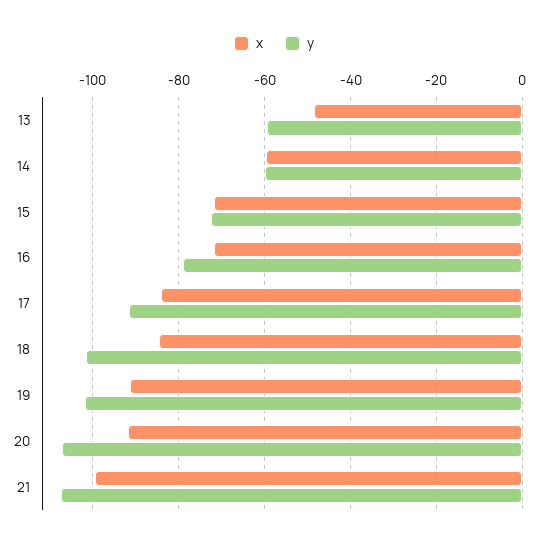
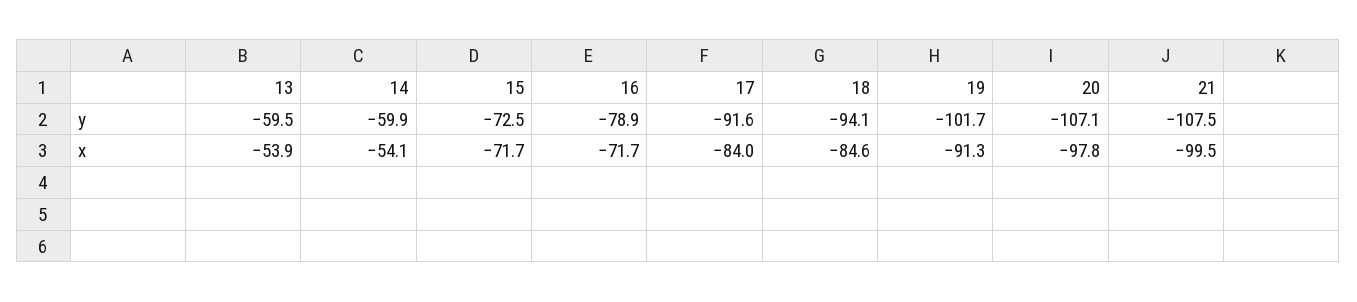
x, 13: -48 -> -53.9
x, 14: -60 -> -54.1
y, 18: -102 -> -94.1
x, 20: -92 -> -97.8

